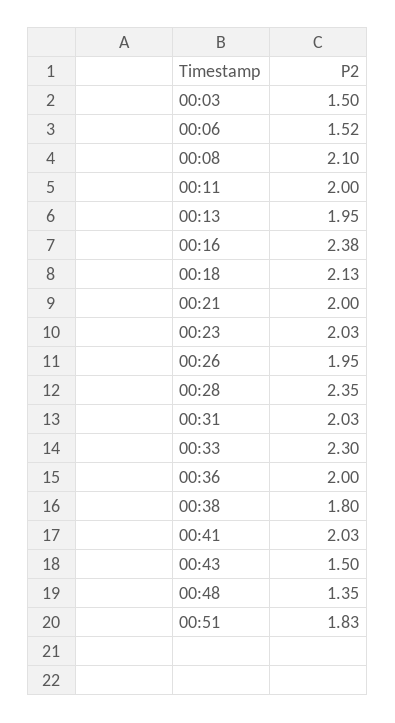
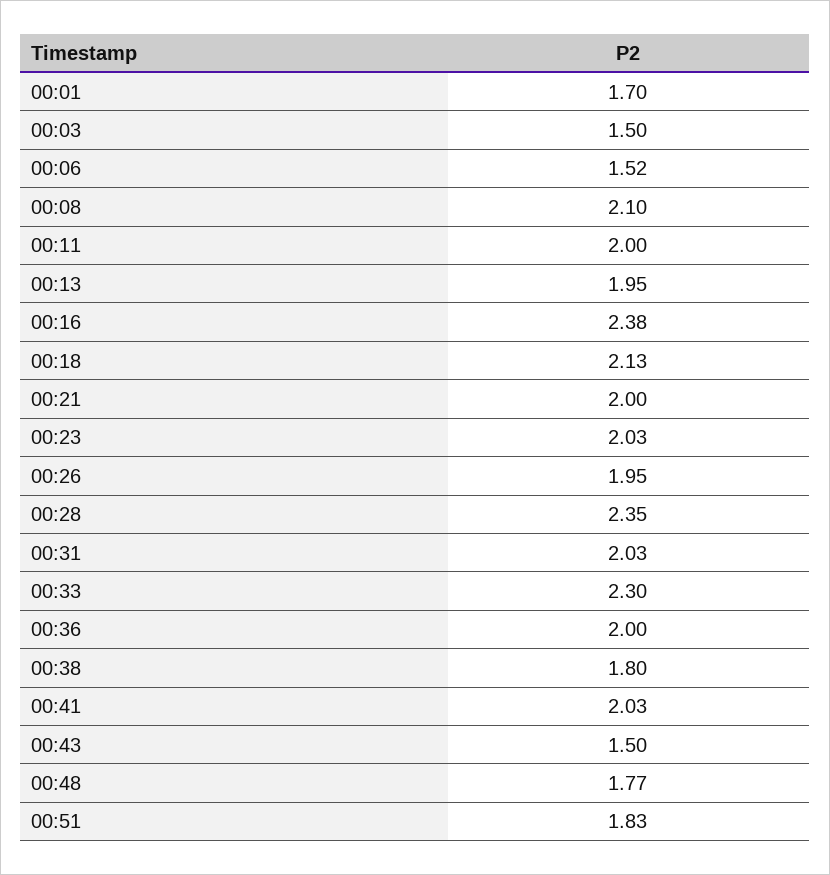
00:48: 1.35 -> 1.77
00:01: none -> 1.7

